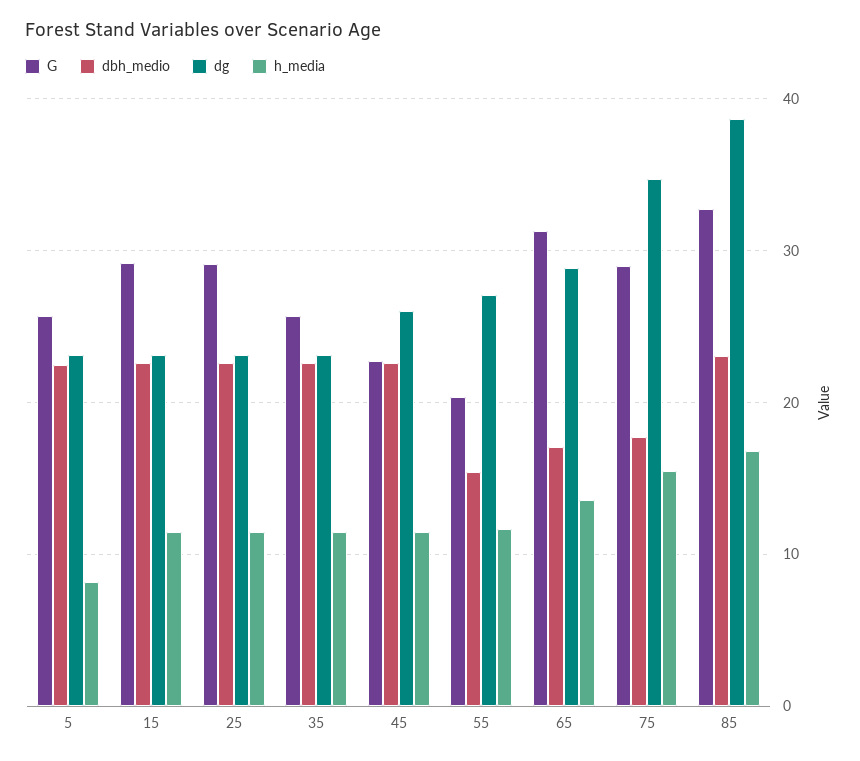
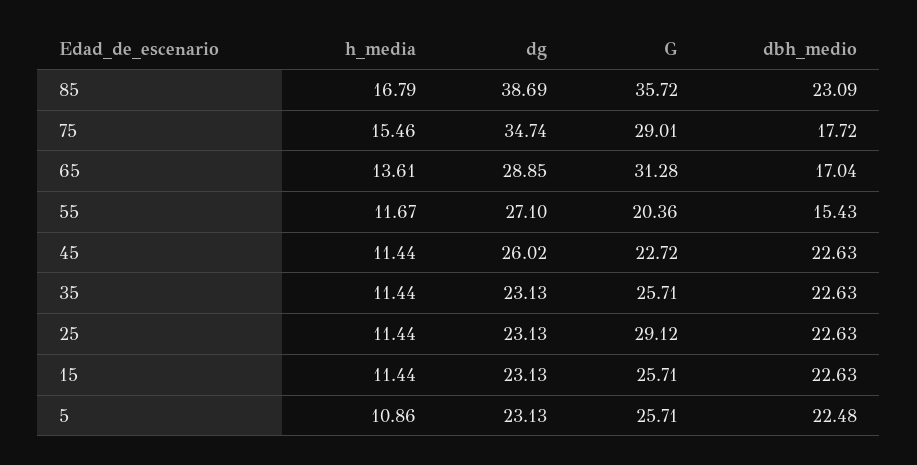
h_media, 5: 8 -> 10.86
G, 15: 29 -> 25.71
G, 85: 33 -> 35.72

